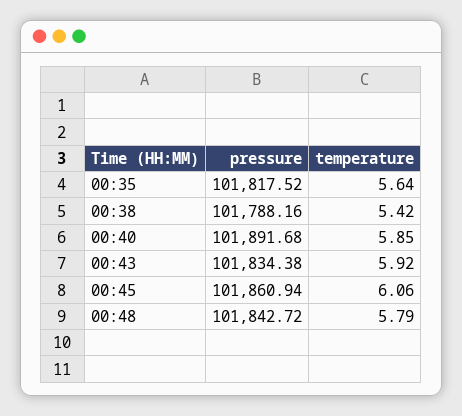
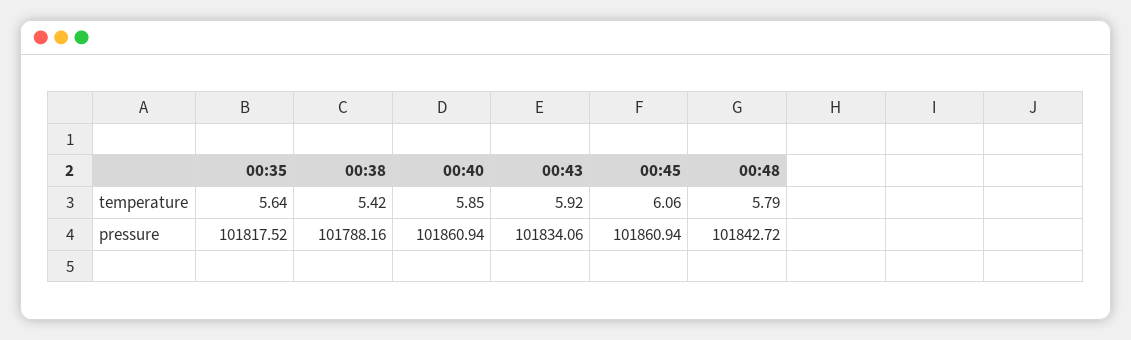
pressure, 00:40: 101891.68 -> 101860.94
pressure, 00:43: 101834.38 -> 101834.06

